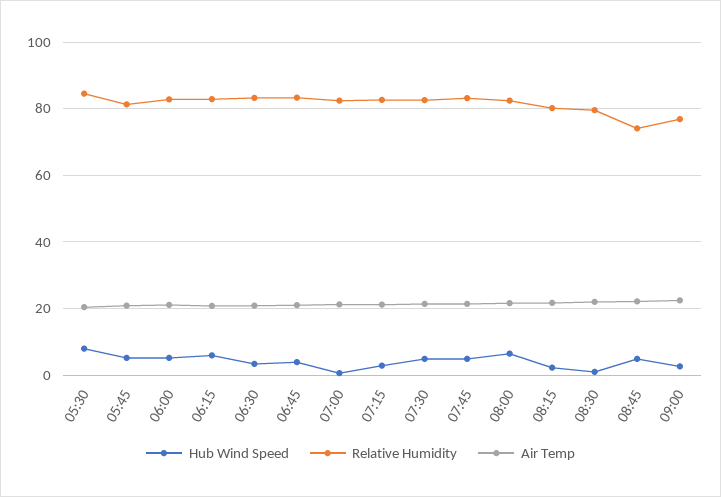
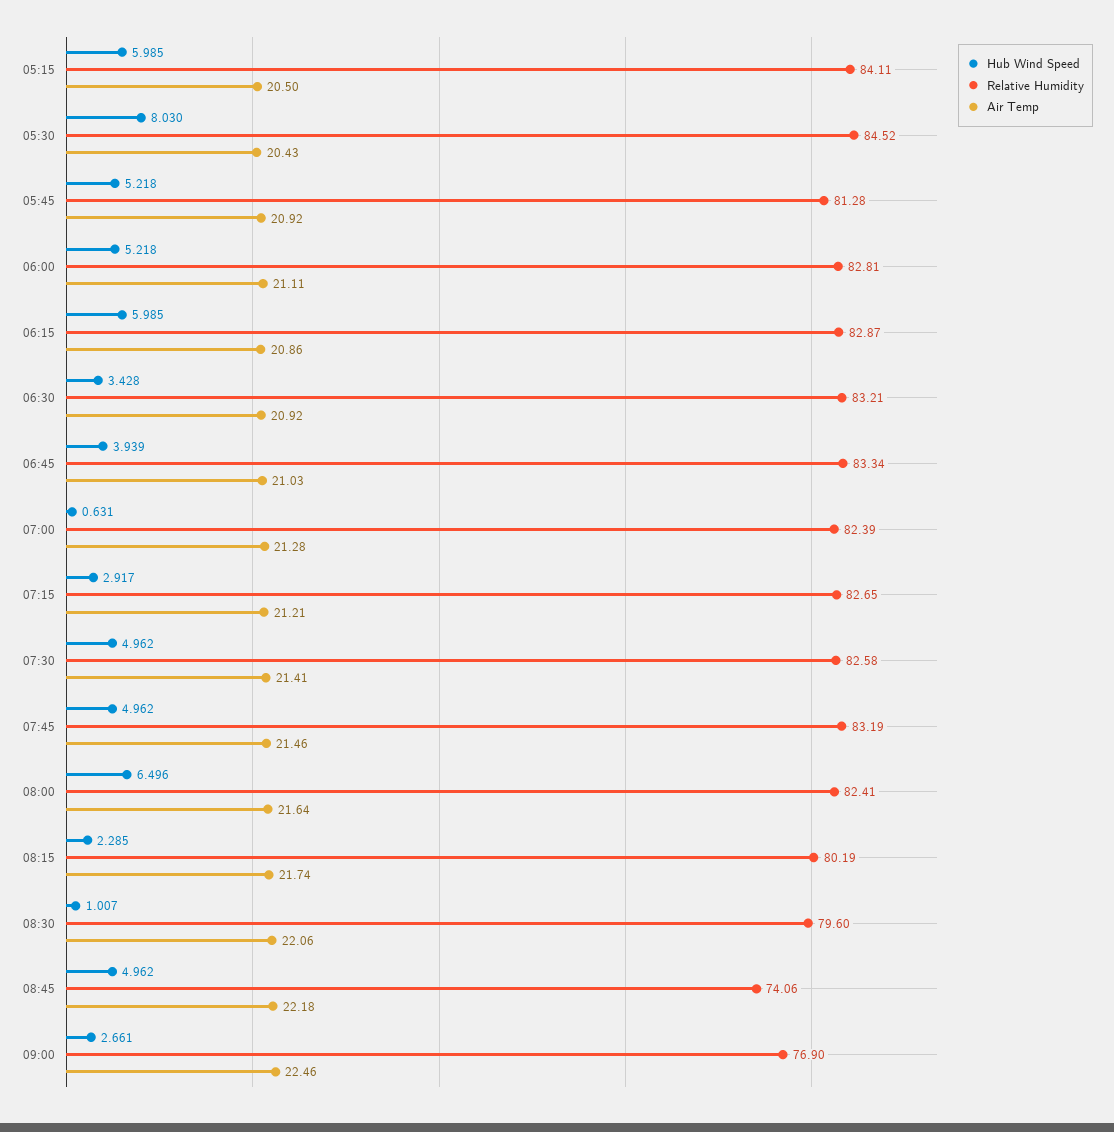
Hub Wind Speed, 05:15: none -> 5.985
Relative Humidity, 05:15: none -> 84.11
Air Temp, 05:15: none -> 20.5

